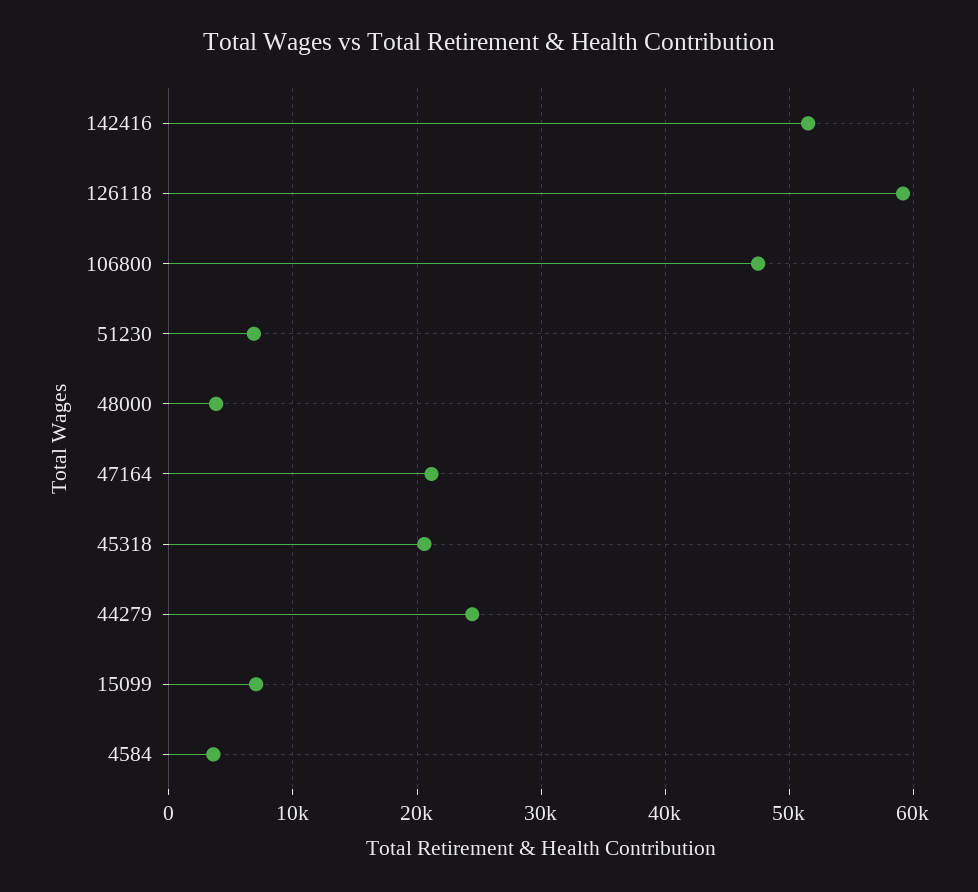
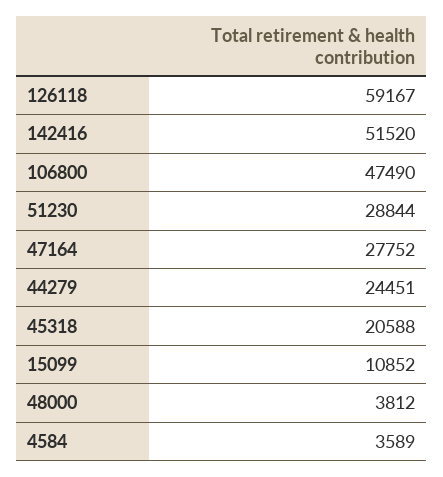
51230: 7000 -> 28844
47164: 21000 -> 27752
15099: 7000 -> 10852

